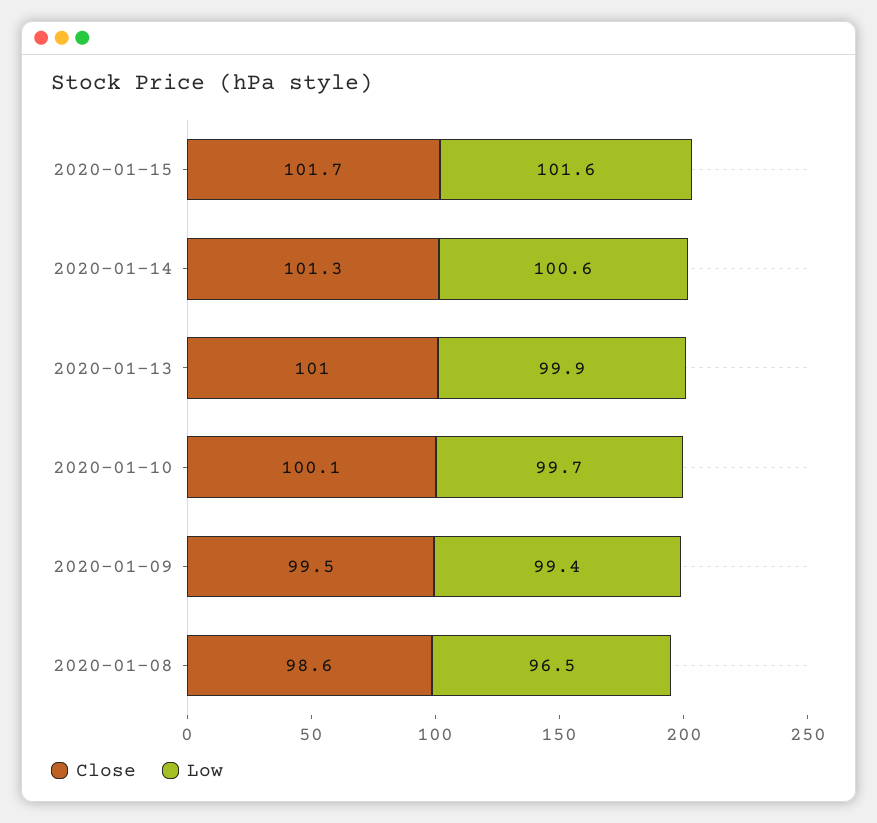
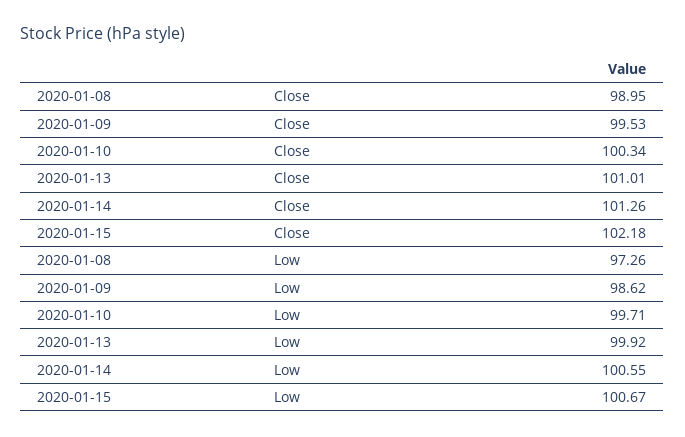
Close, 2020-01-15: 101.7 -> 102.18
Low, 2020-01-15: 101.6 -> 100.67
Close, 2020-01-10: 100.1 -> 100.34
Low, 2020-01-09: 99.4 -> 98.62
Close, 2020-01-08: 98.6 -> 98.95
Low, 2020-01-08: 96.5 -> 97.26

